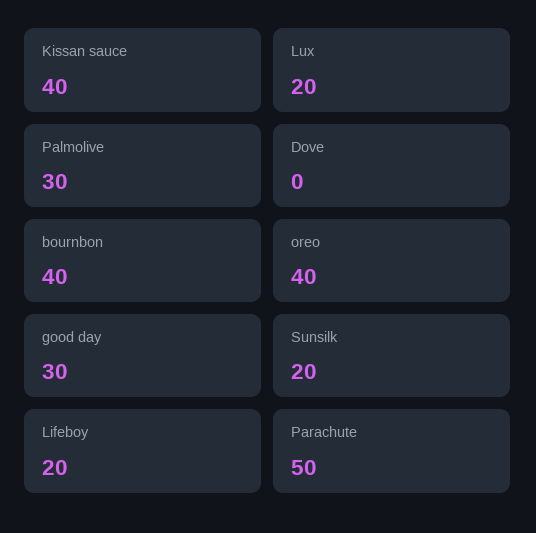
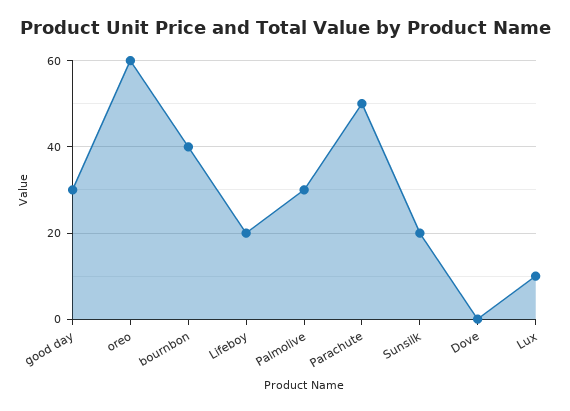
Kissan sauce: 40 -> none
Lux: 20 -> 10
oreo: 40 -> 60

